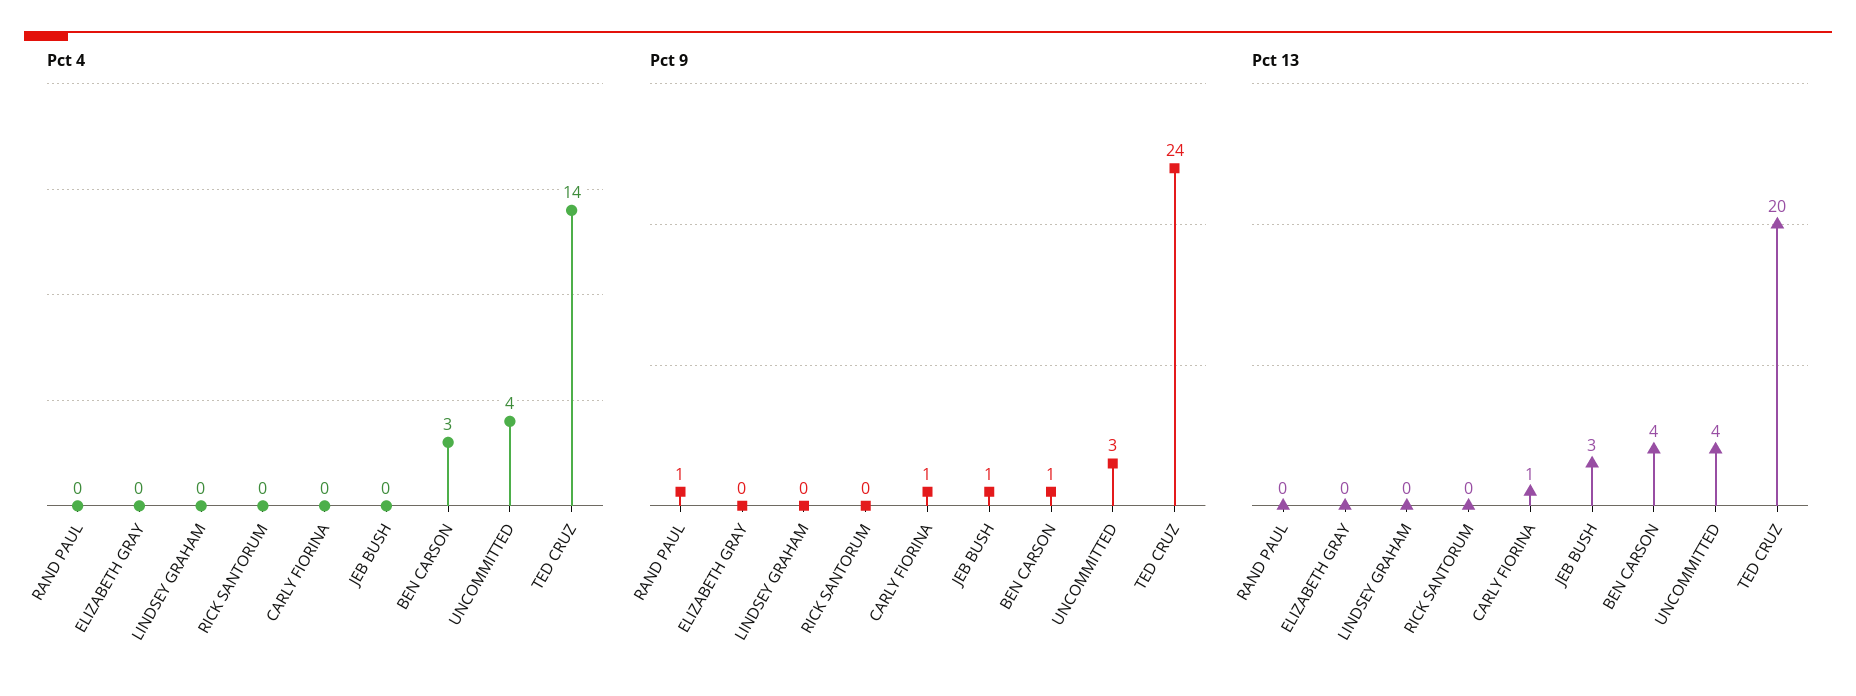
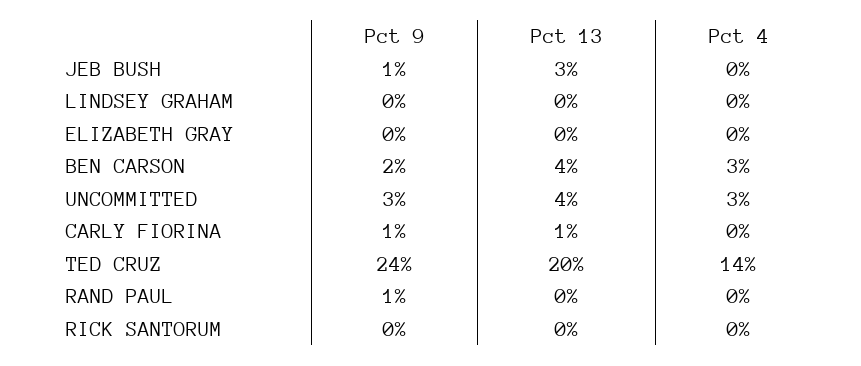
Pct 4, UNCOMMITTED: 4 -> 3
Pct 9, BEN CARSON: 1 -> 2

